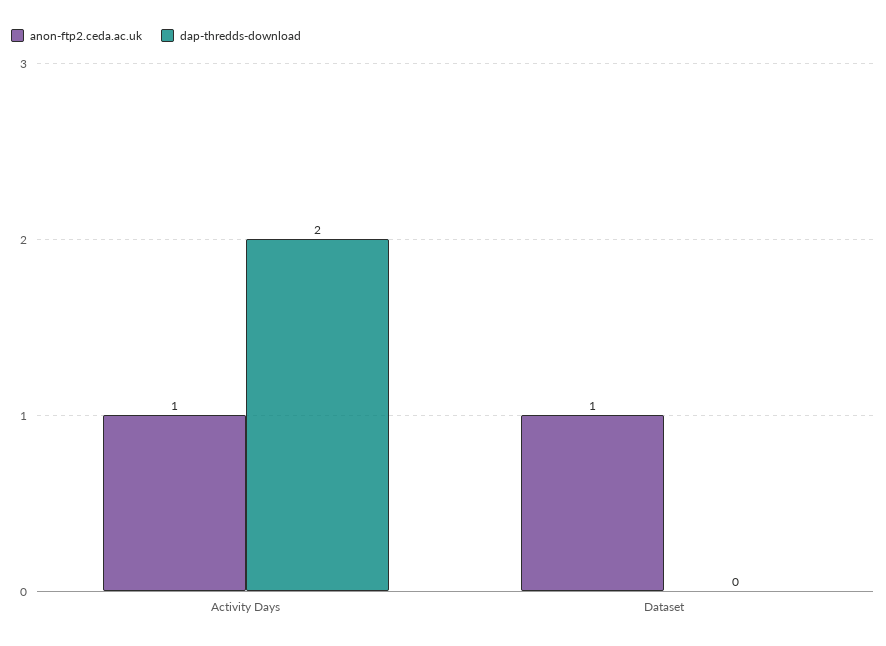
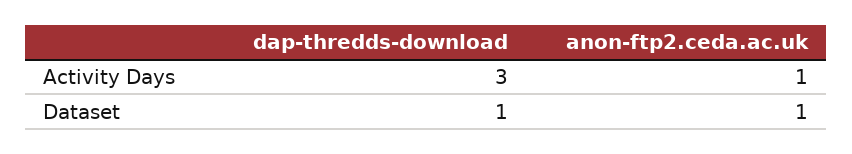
dap-thredds-download, Activity Days: 2 -> 3
dap-thredds-download, Dataset: 0 -> 1

